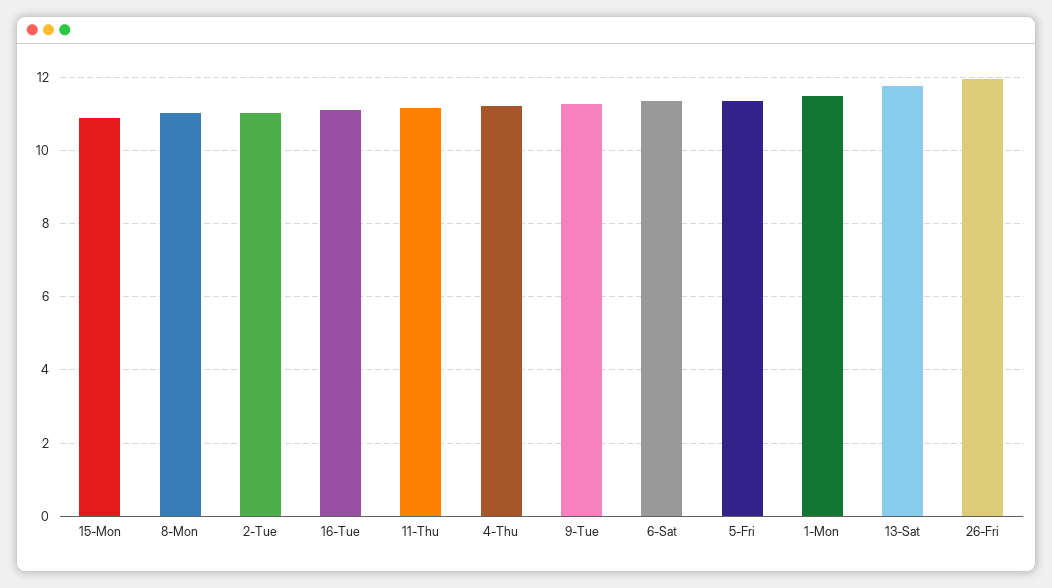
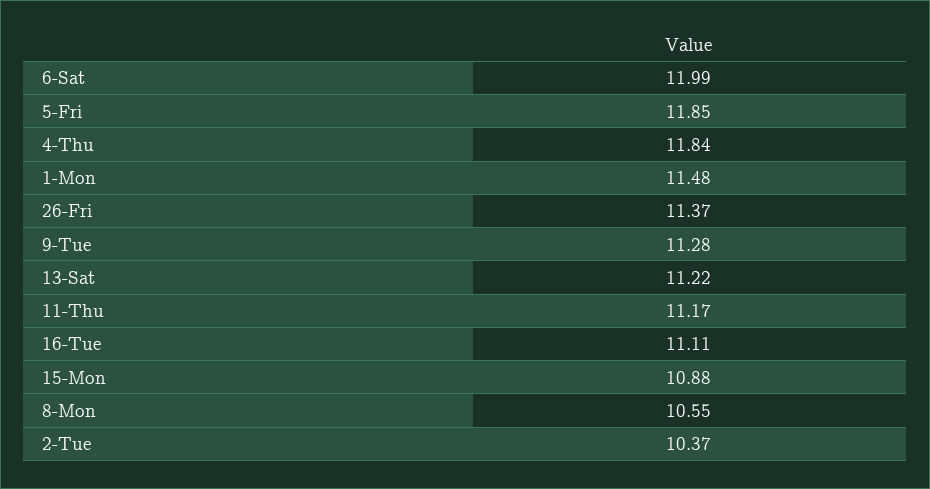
8-Mon: 11 -> 10.55
2-Tue: 11 -> 10.37
4-Thu: 11.2 -> 11.84
6-Sat: 11.4 -> 11.99
5-Fri: 11.4 -> 11.85
13-Sat: 11.8 -> 11.22
26-Fri: 12 -> 11.37

